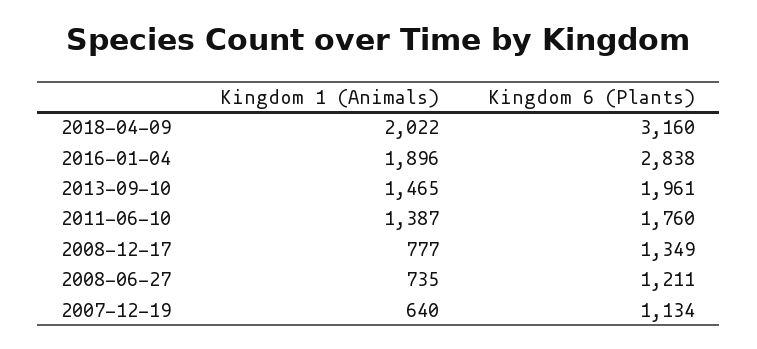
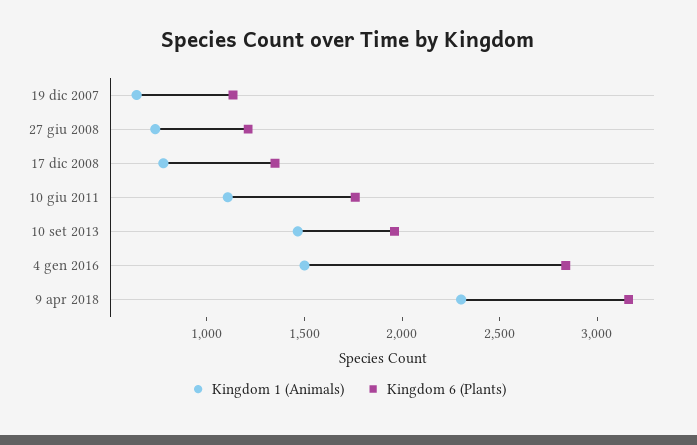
Kingdom 1 (Animals), 2018-04-09: 2022 -> 2300
Kingdom 1 (Animals), 2016-01-04: 1896 -> 1500
Kingdom 1 (Animals), 2011-06-10: 1387 -> 1100

